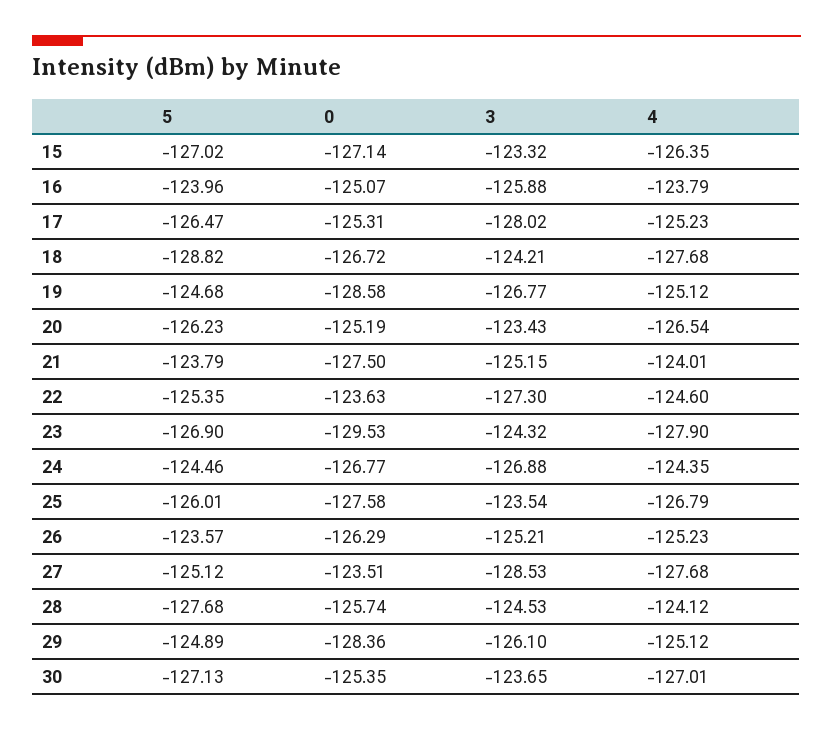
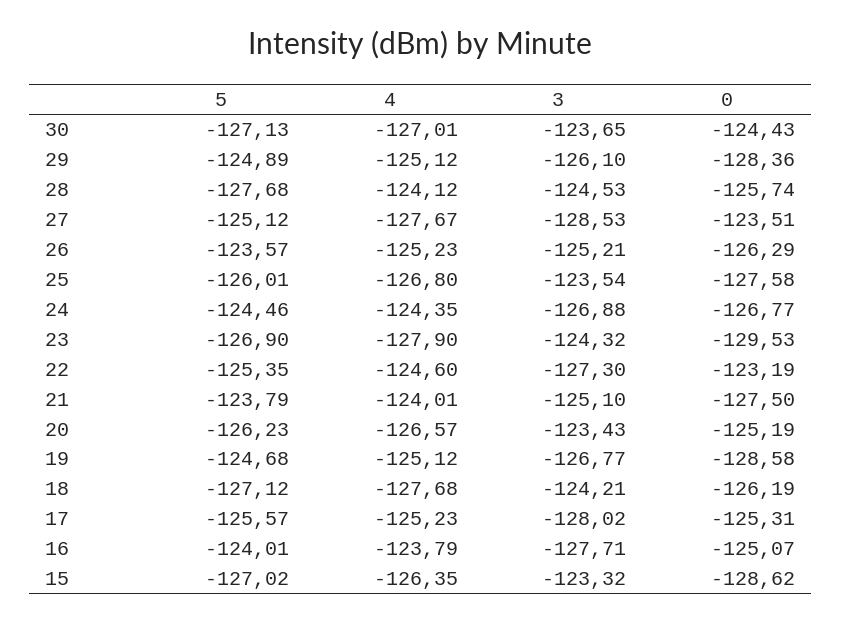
0, 15: -127.14 -> -128.62
5, 16: -123.96 -> -124.01
3, 16: -125.88 -> -127.71
5, 17: -126.47 -> -125.57
5, 18: -128.82 -> -127.12
0, 18: -126.72 -> -126.19
4, 20: -126.54 -> -126.57
3, 21: -125.15 -> -125.1
0, 22: -123.63 -> -123.19
4, 25: -126.79 -> -126.8
4, 27: -127.68 -> -127.67
0, 30: -125.35 -> -124.43

